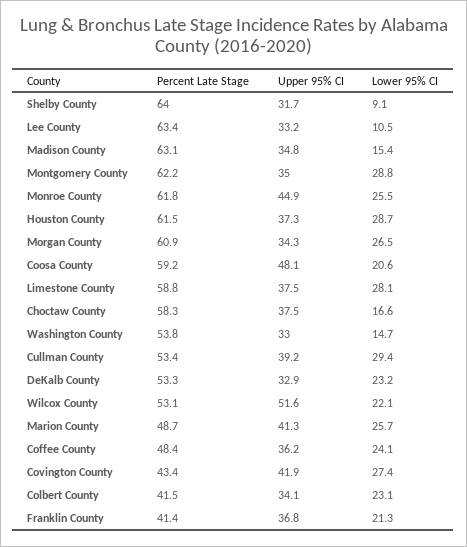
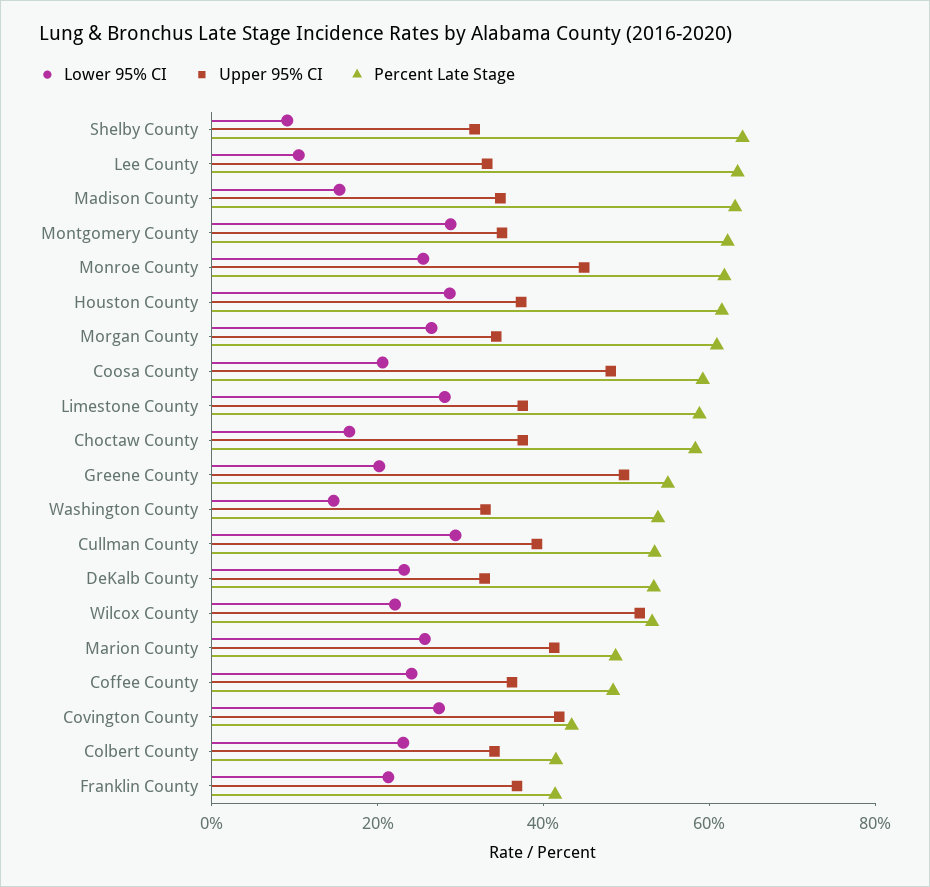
Lower 95% CI, Greene County: none -> 20
Upper 95% CI, Greene County: none -> 50
Percent Late Stage, Greene County: none -> 55

